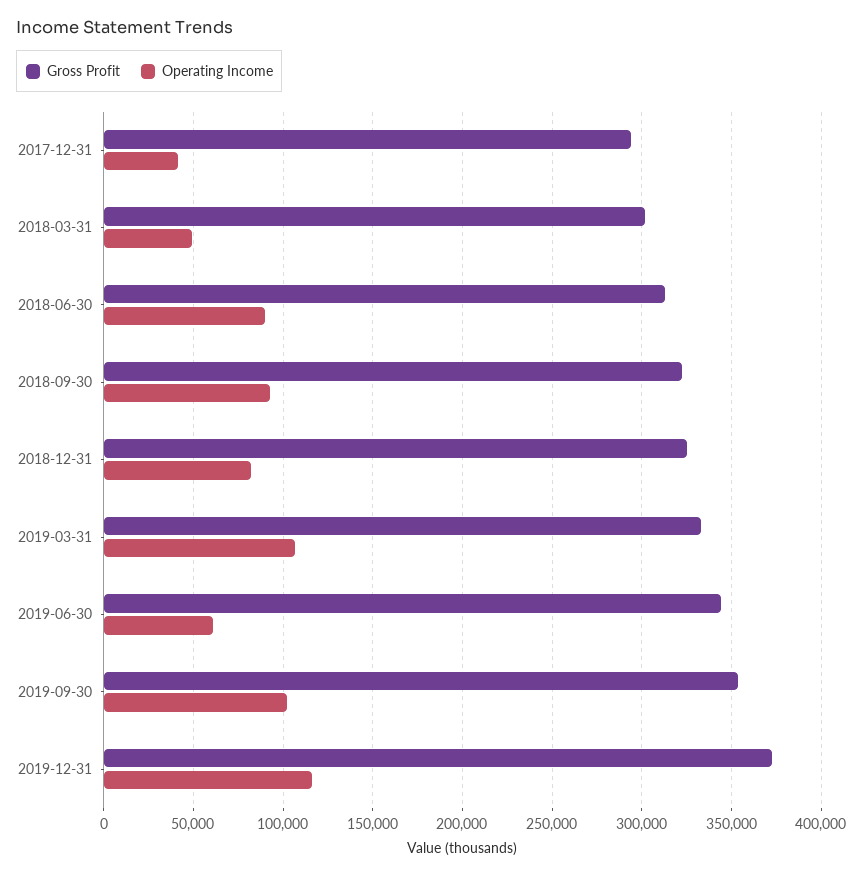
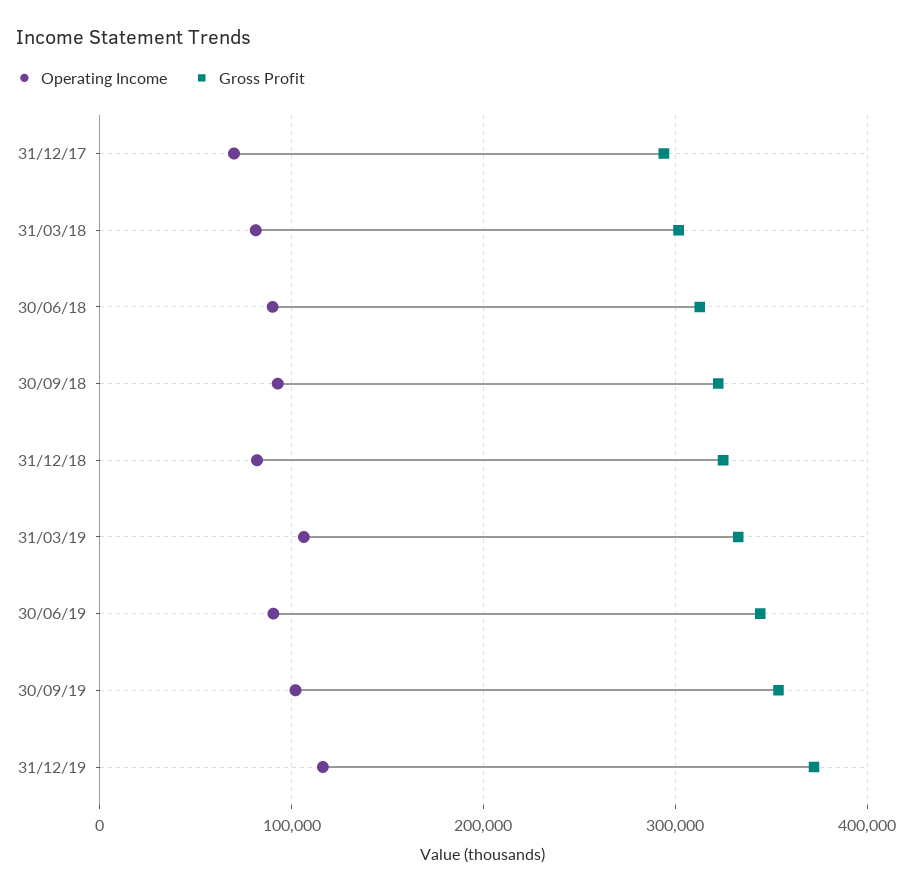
Operating Income, 2017-12-31: 40000 -> 70000
Operating Income, 2018-03-31: 50000 -> 80000
Operating Income, 2019-06-30: 60000 -> 90000

